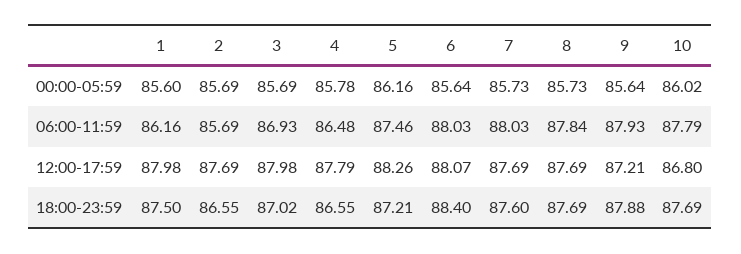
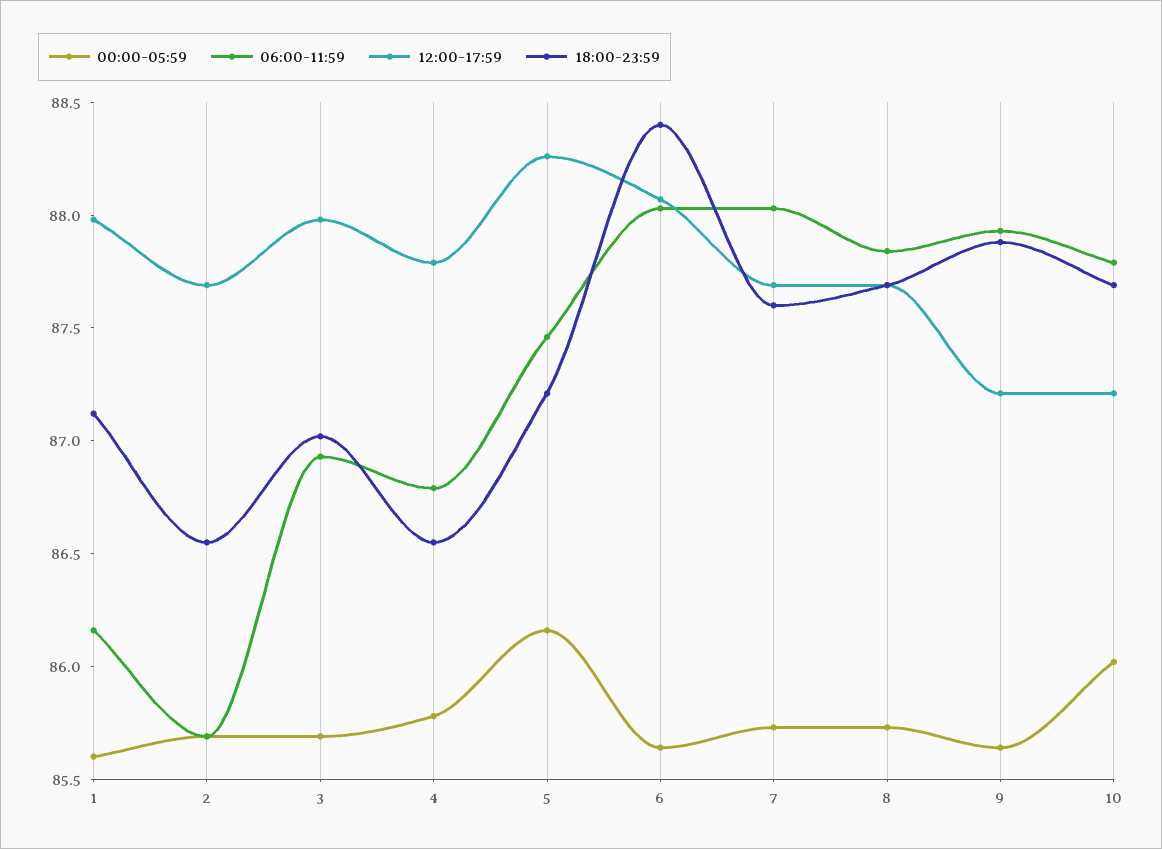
06:00-11:59, 4: 86.48 -> 86.8
12:00-17:59, 10: 86.8 -> 87.2
18:00-23:59, 1: 87.5 -> 87.1

